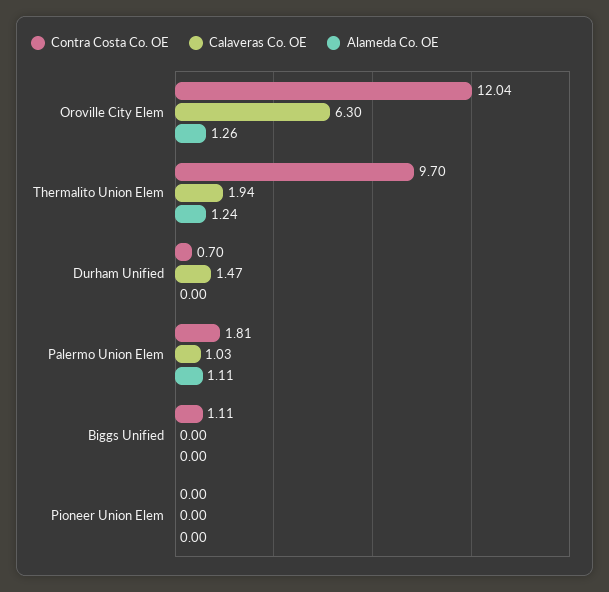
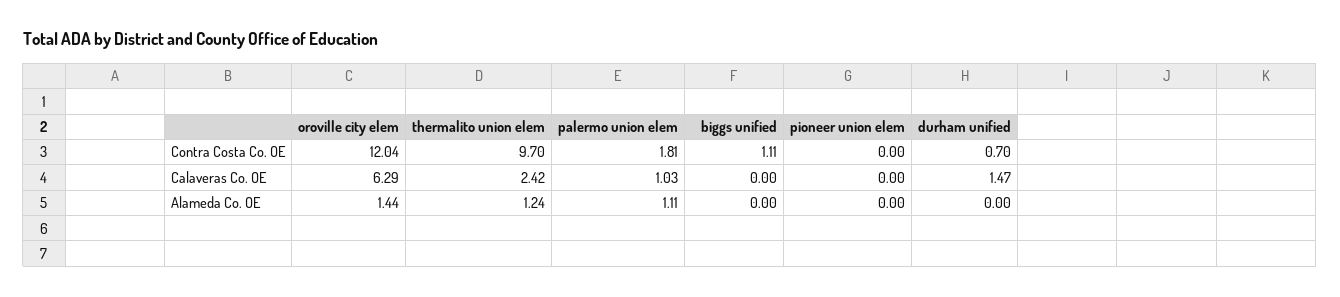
Calaveras Co. OE, Oroville City Elem: 6.3 -> 6.29
Alameda Co. OE, Oroville City Elem: 1.26 -> 1.44
Calaveras Co. OE, Thermalito Union Elem: 1.94 -> 2.42

